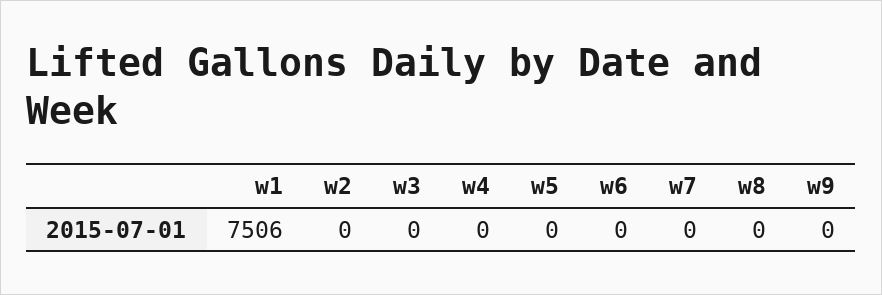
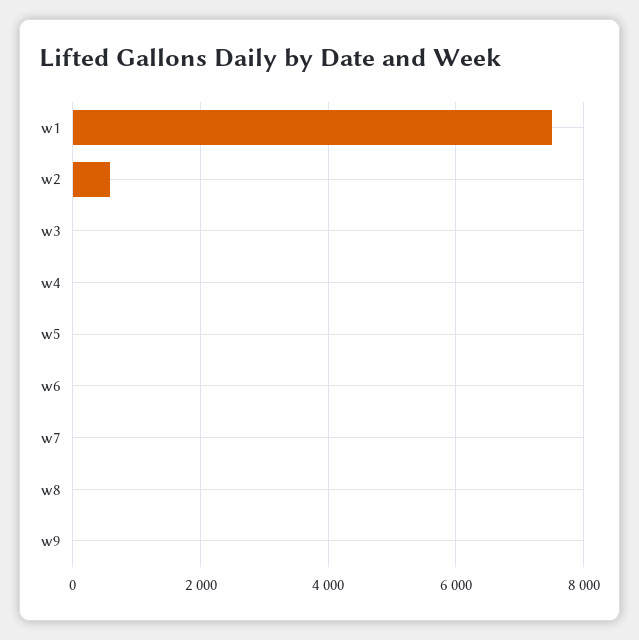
w2: 0 -> 600

